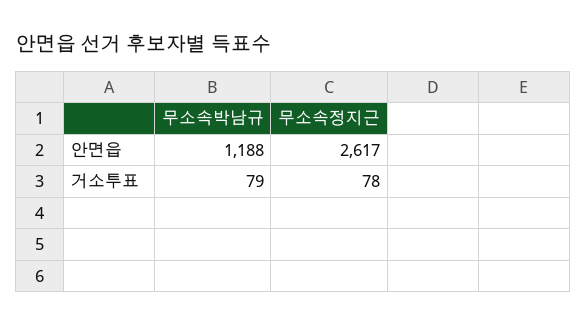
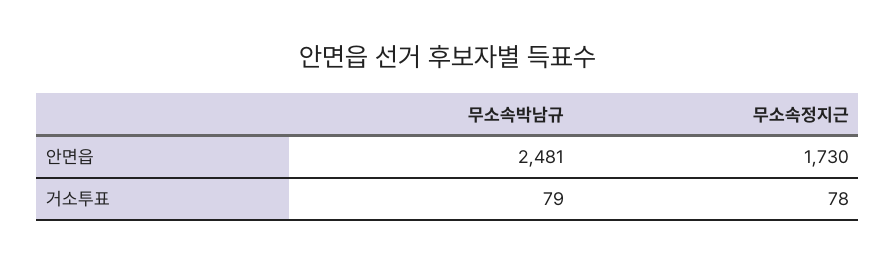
무소속박남규, 안면읍: 1188 -> 2481
무소속정지근, 안면읍: 2617 -> 1730

